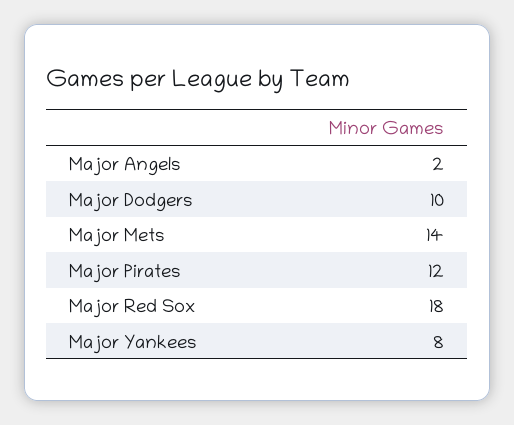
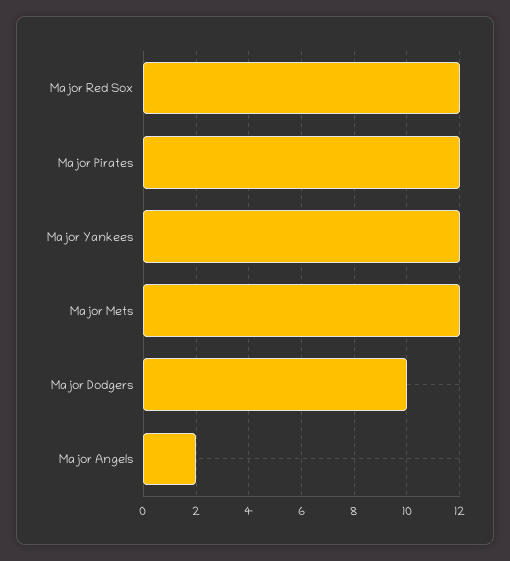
Major Mets: 14 -> 12
Major Red Sox: 18 -> 12
Major Yankees: 8 -> 12

